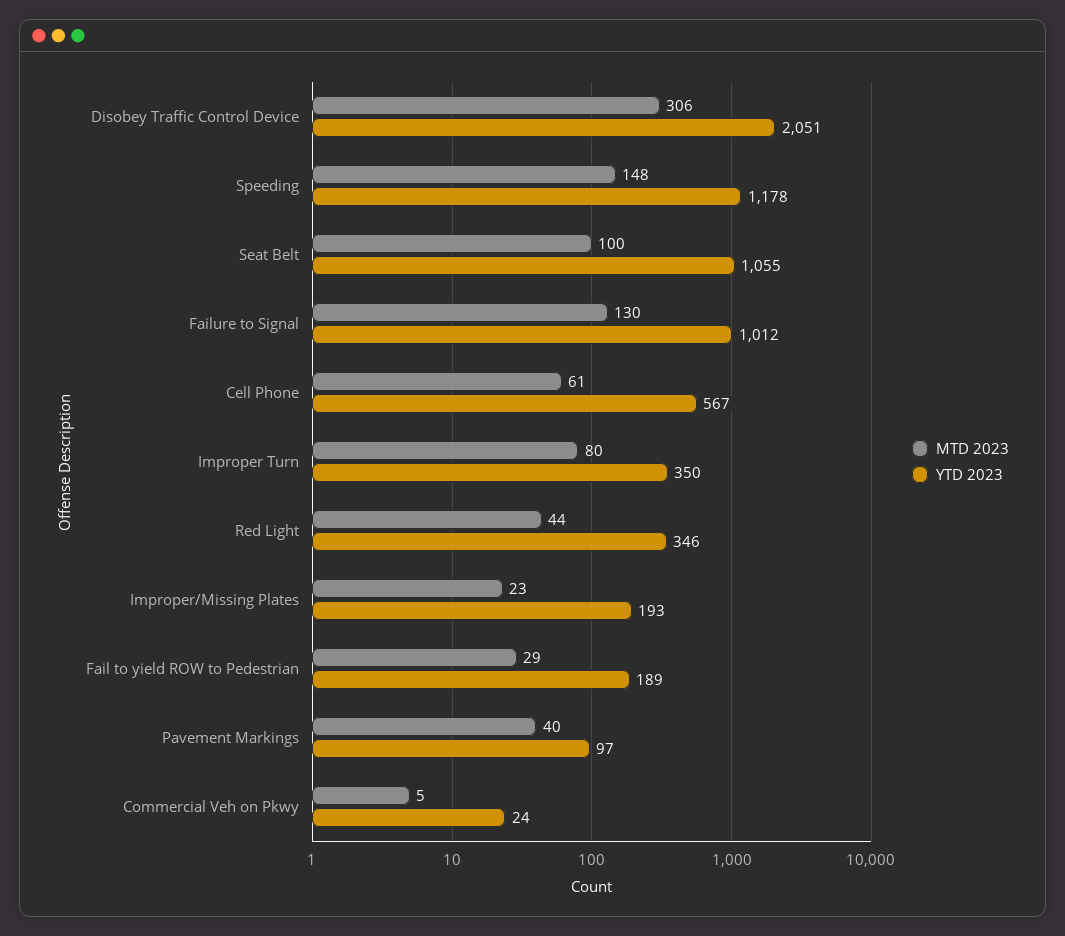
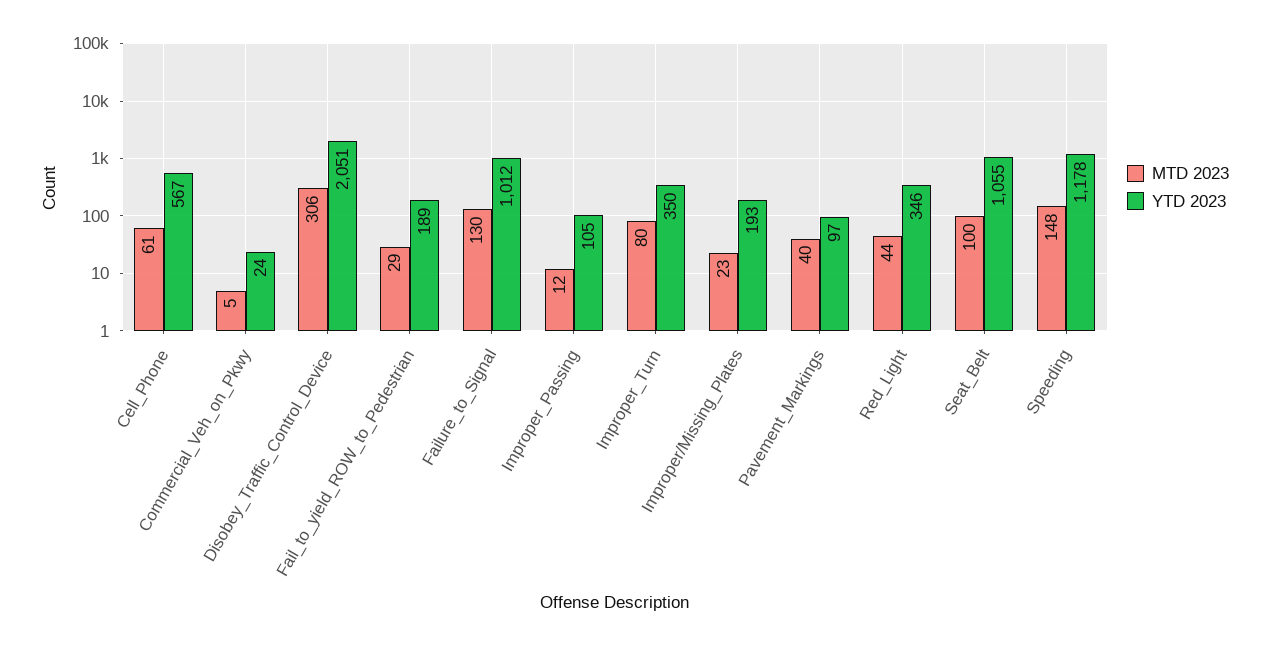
MTD 2023, Improper_Passing: none -> 12
YTD 2023, Improper_Passing: none -> 105

